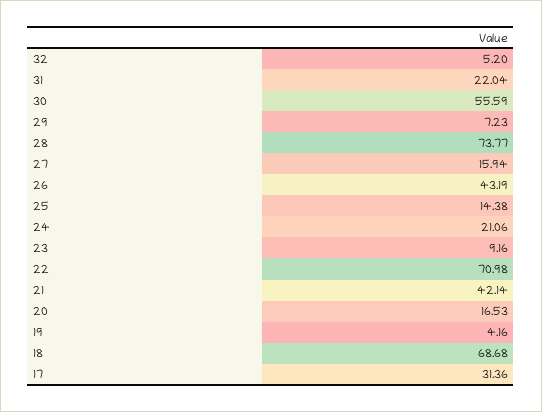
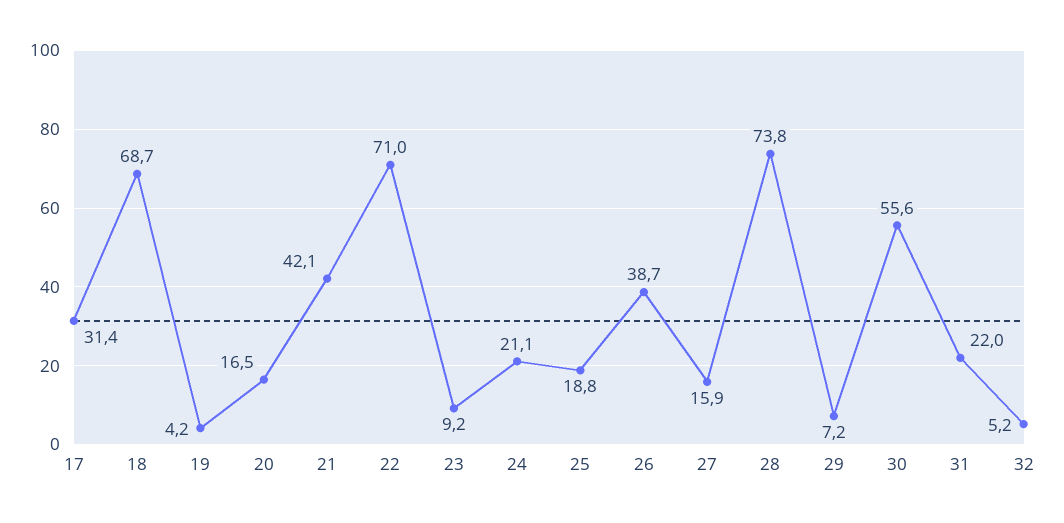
26: 43.19 -> 38.7
25: 14.38 -> 18.8

